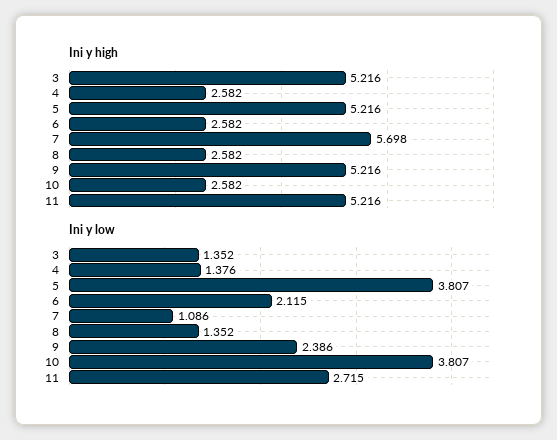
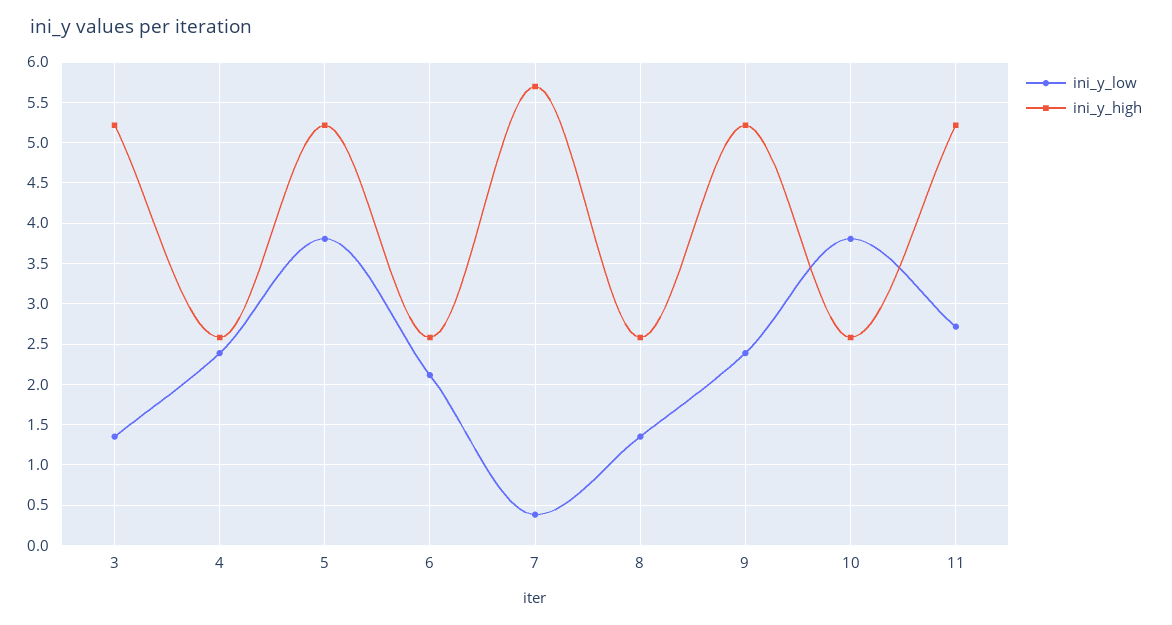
Ini y low, 4: 1.376 -> 2.4
Ini y low, 7: 1.086 -> 0.4

